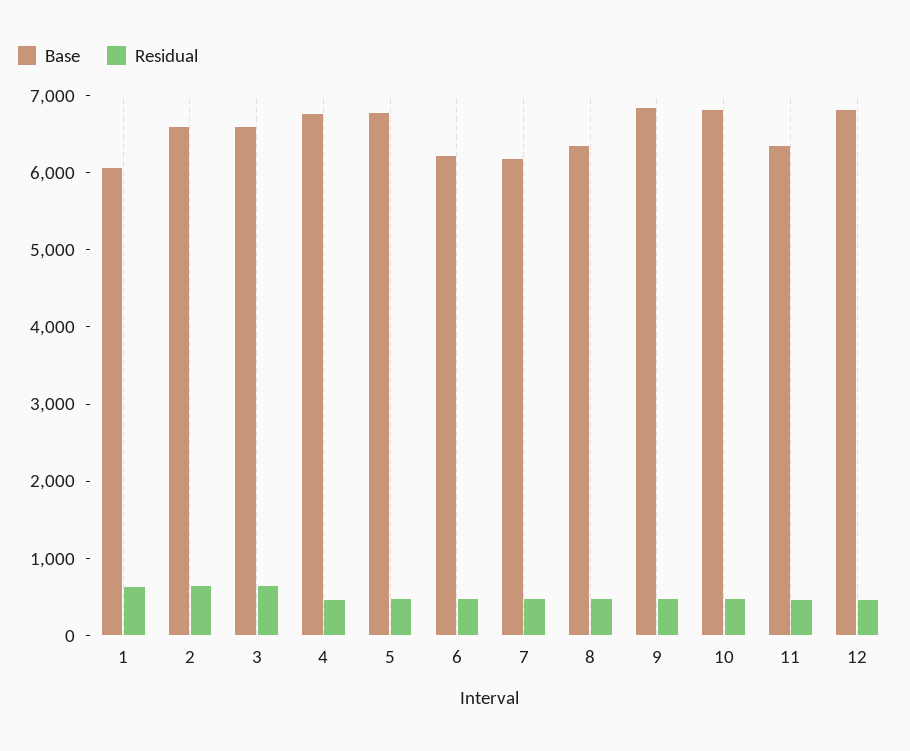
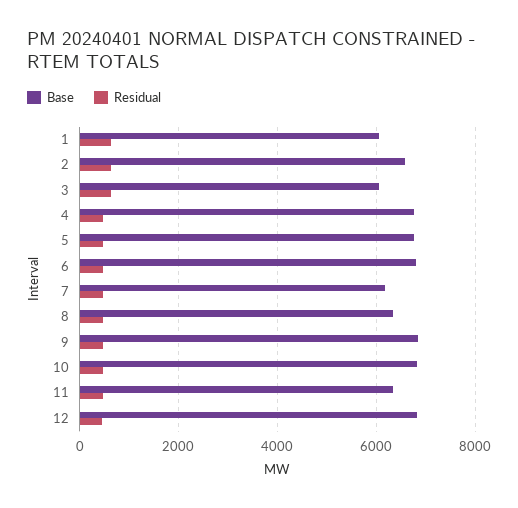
Base, 3: 6600 -> 6000
Base, 6: 6200 -> 6800

